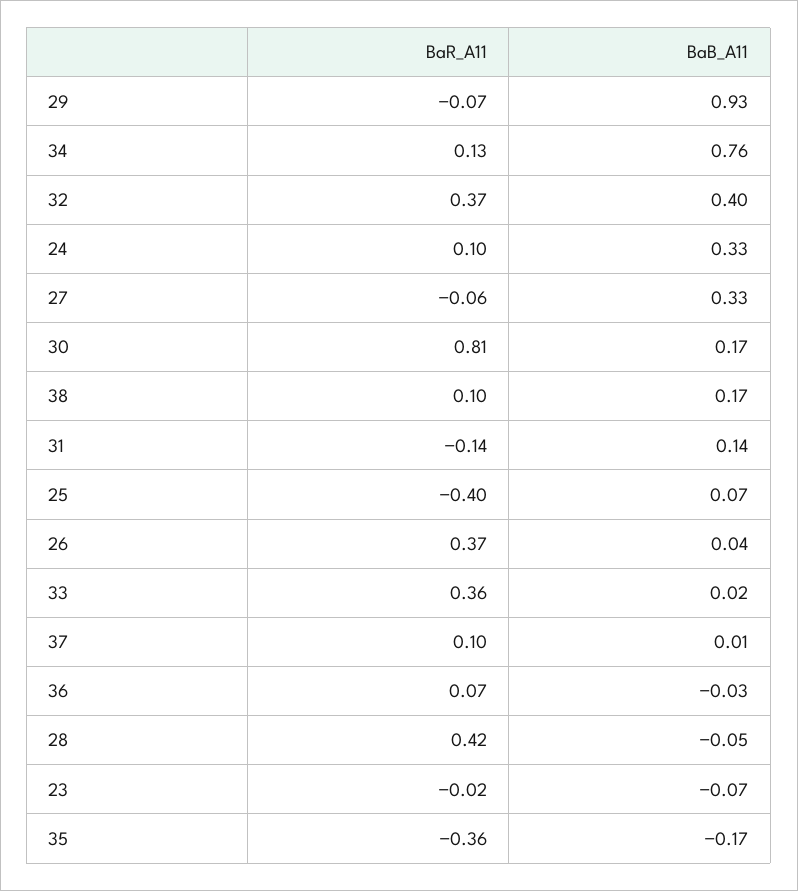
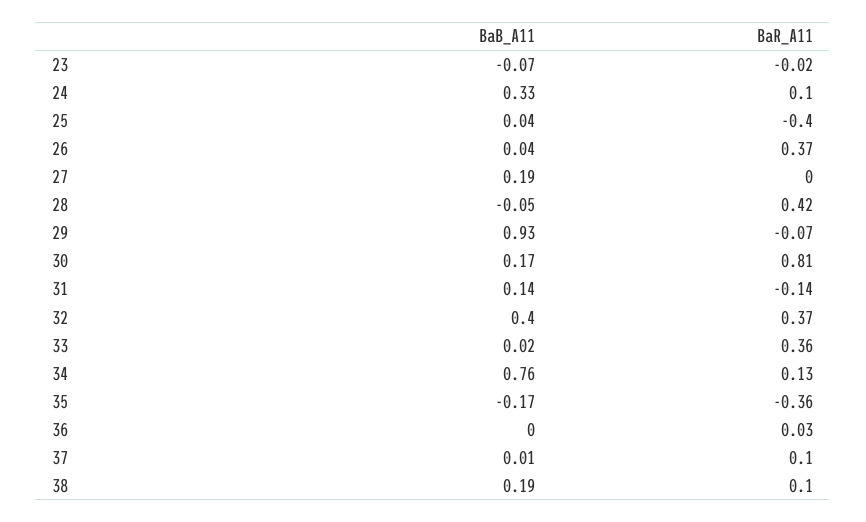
BaR_A11, 27: -0.06 -> 0
BaB_A11, 27: 0.33 -> 0.19
BaB_A11, 38: 0.17 -> 0.19
BaB_A11, 25: 0.07 -> 0.04
BaR_A11, 36: 0.07 -> 0.03
BaB_A11, 36: -0.03 -> 0

